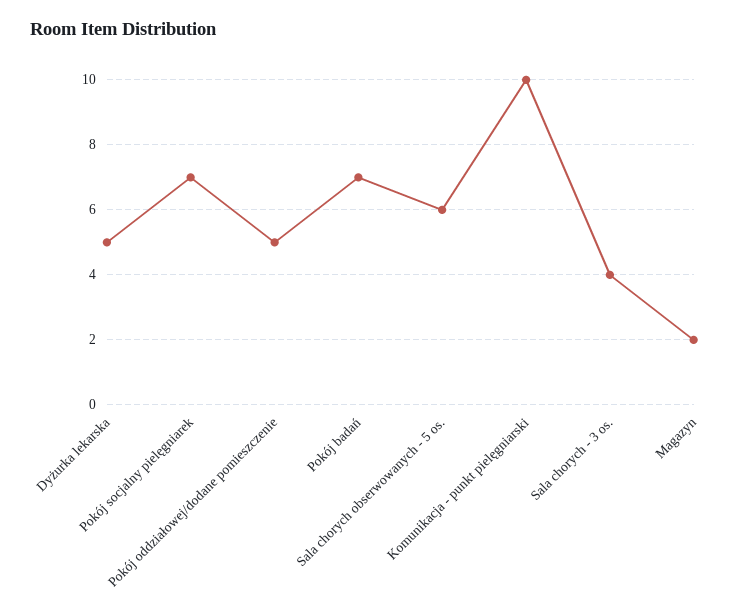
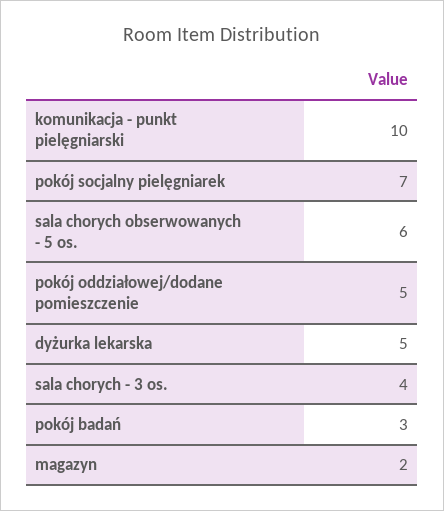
Pokój badań: 7 -> 3

